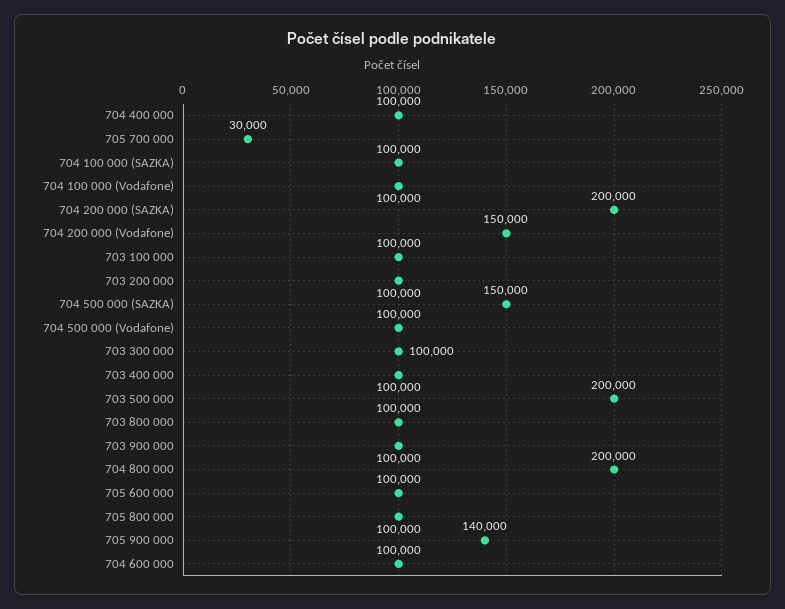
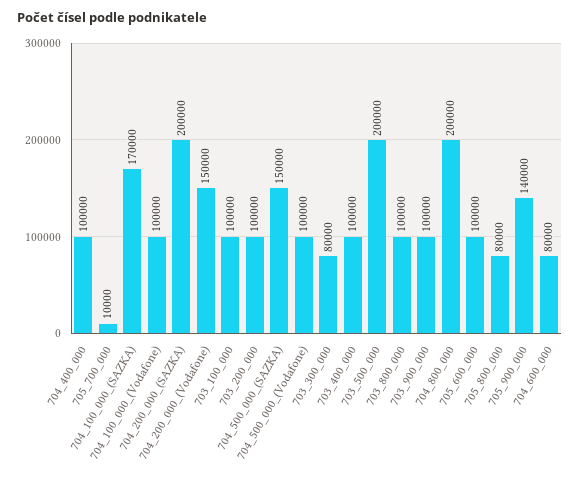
705 700 000: 30000 -> 10000
704 100 000 (SAZKA): 100000 -> 170000
703 300 000: 100000 -> 80000
705 800 000: 100000 -> 80000
704 600 000: 100000 -> 80000

